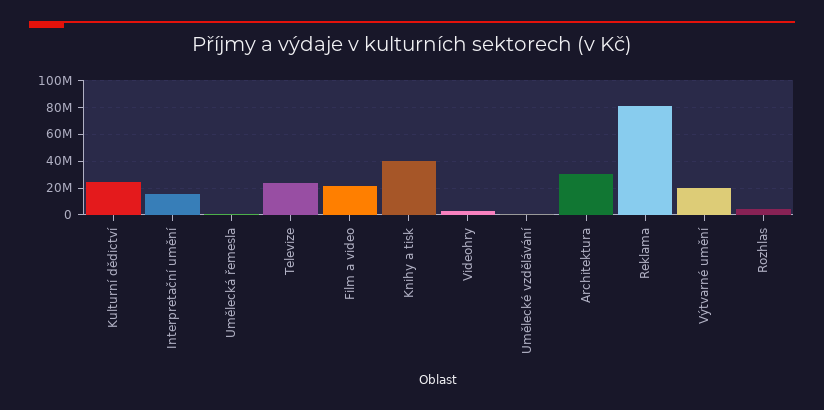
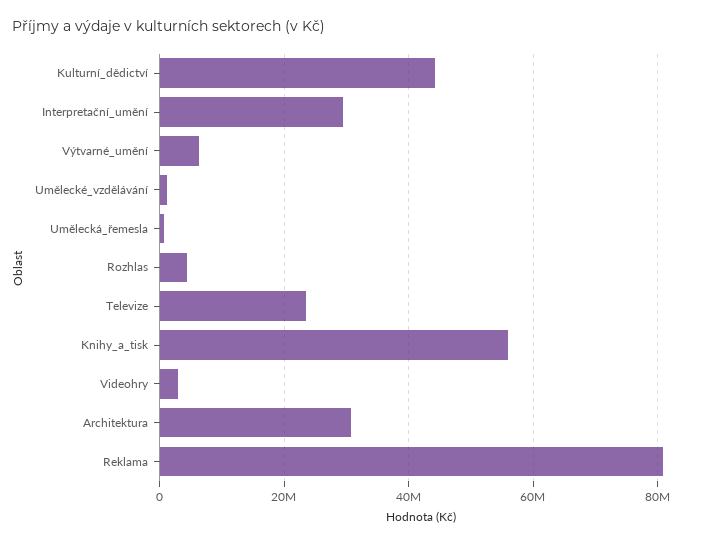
Kulturní dědictví: 25000000 -> 44000000
Interpretační umění: 15000000 -> 30000000
Film a video: 20000000 -> none
Knihy a tisk: 40000000 -> 56000000
Výtvarné umění: 20000000 -> 6000000

